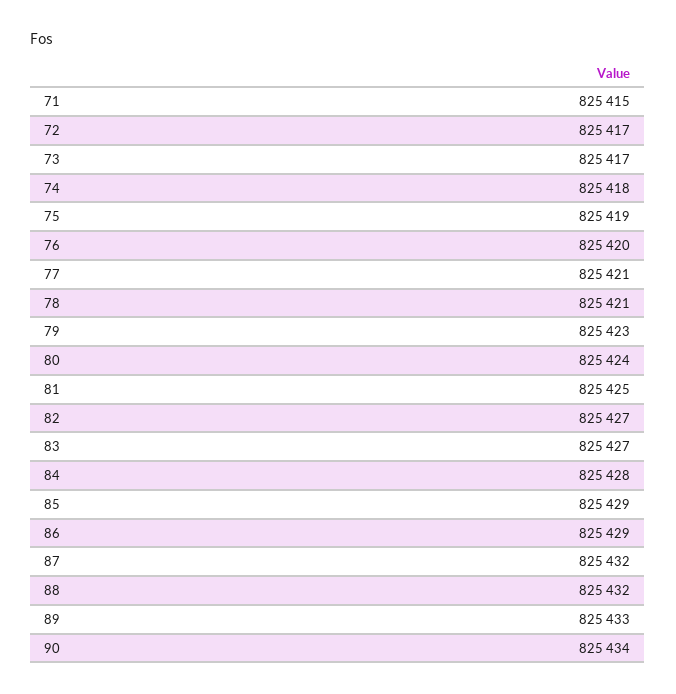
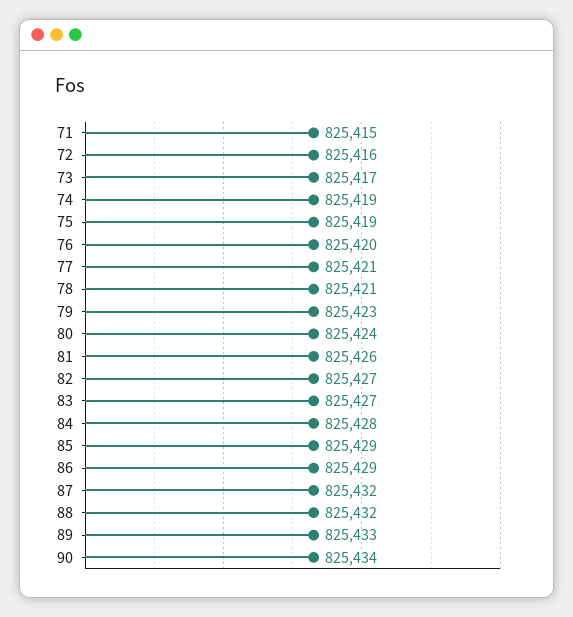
72: 825417 -> 825416
74: 825418 -> 825419
81: 825425 -> 825426

